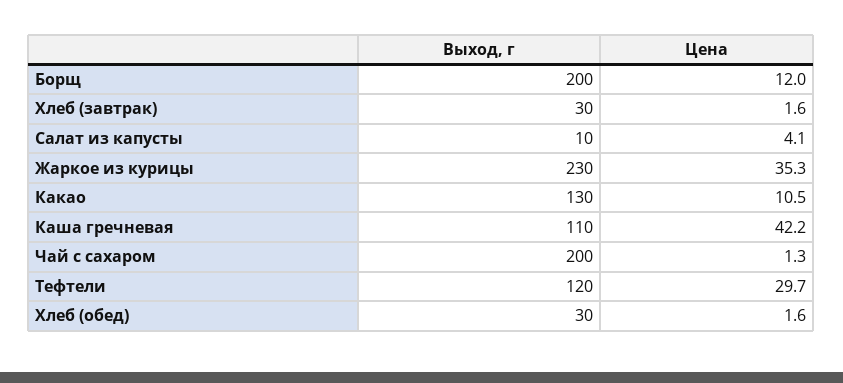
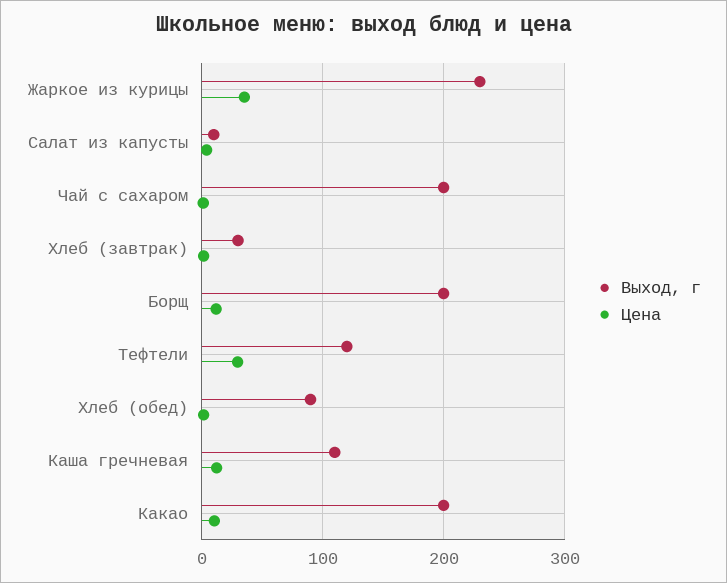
Выход, г, Какао: 130 -> 200
Цена, Каша гречневая: 42.2 -> 10
Выход, г, Хлеб (обед): 30 -> 90

